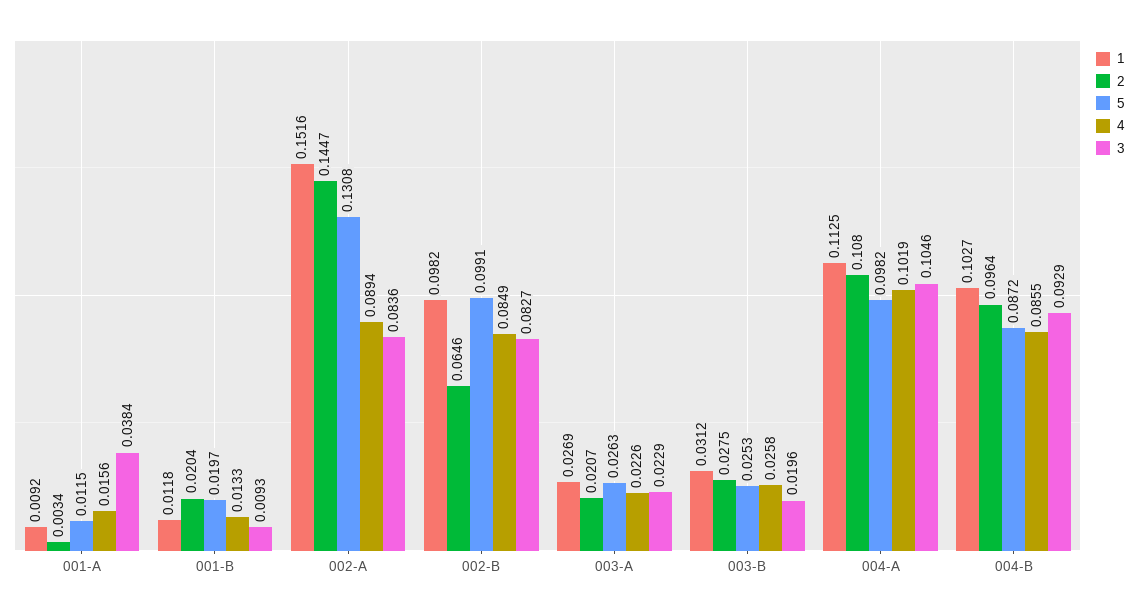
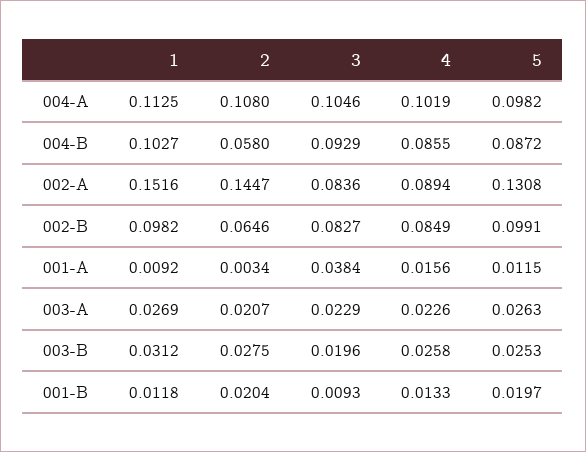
2, 004-B: 0.0964 -> 0.058

